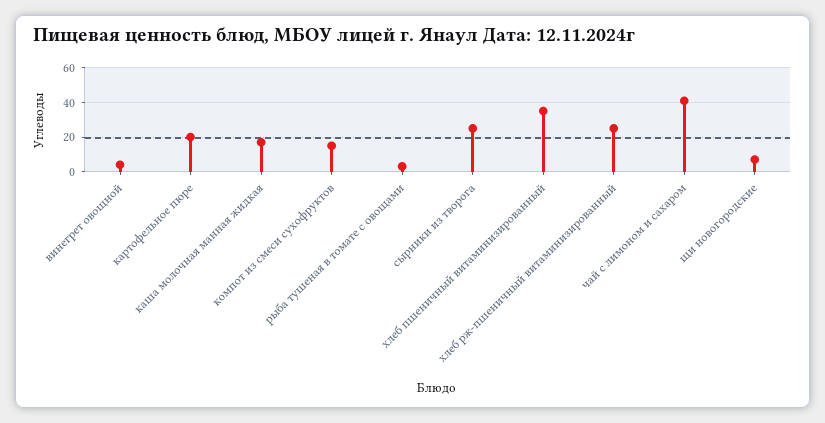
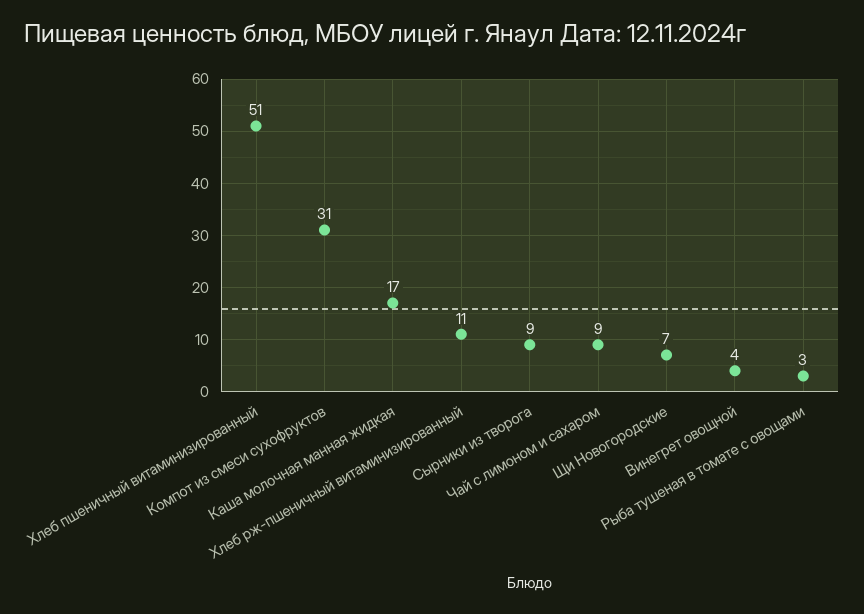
картофельное пюре: 20 -> none
компот из смеси сухофруктов: 15 -> 31
сырники из творога: 25 -> 9
хлеб пшеничный витаминизированный: 35 -> 51
хлеб рж-пшеничный витаминизированный: 25 -> 11
чай с лимоном и сахаром: 40 -> 9

